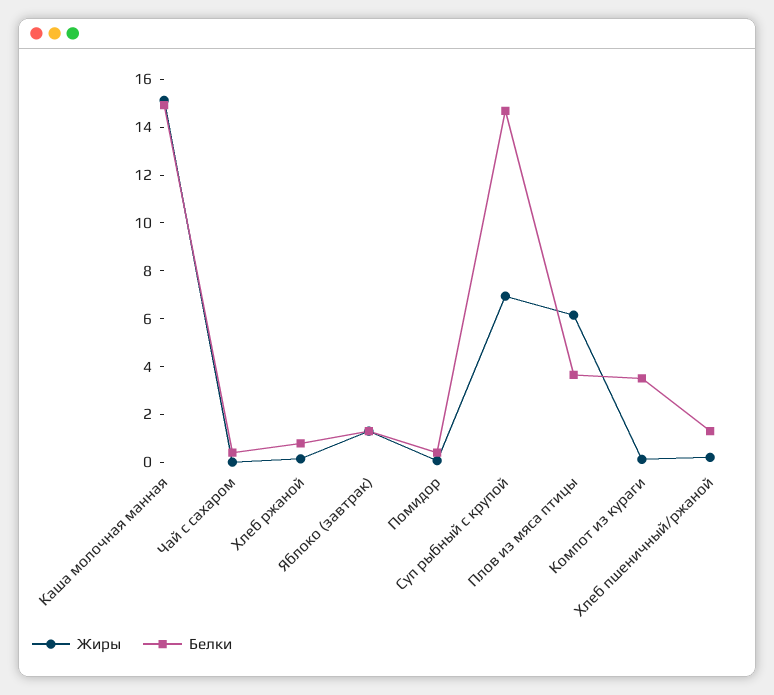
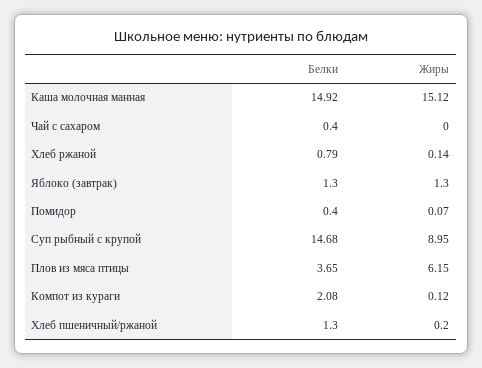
Жиры, Суп рыбный с крупой: 7 -> 8.95
Белки, Компот из кураги: 3.5 -> 2.08

